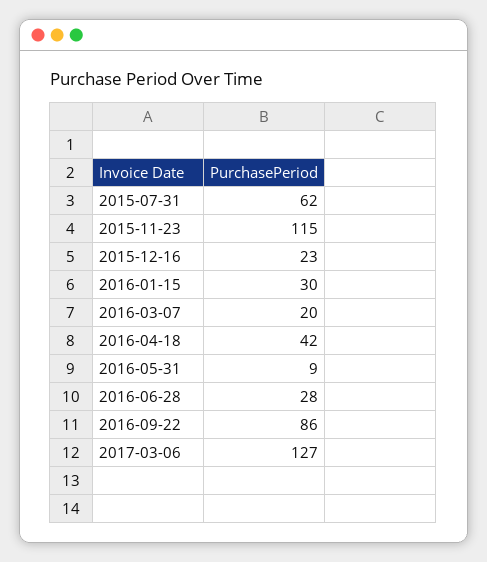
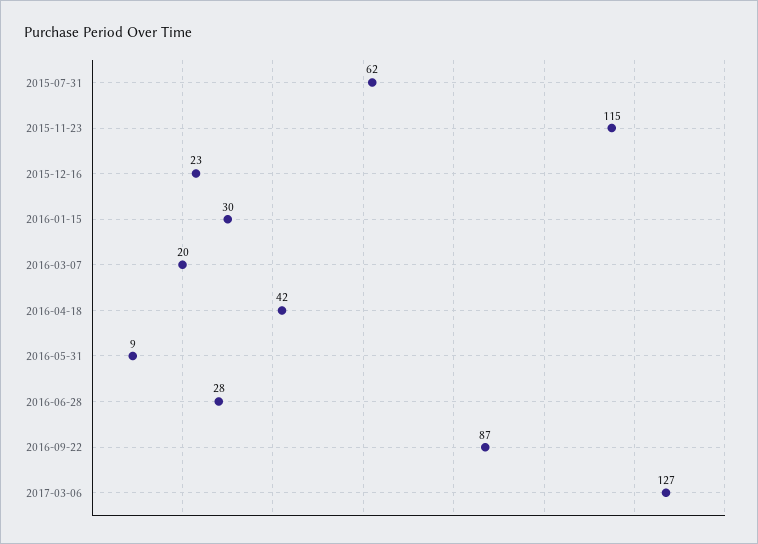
2016-09-22: 86 -> 87

